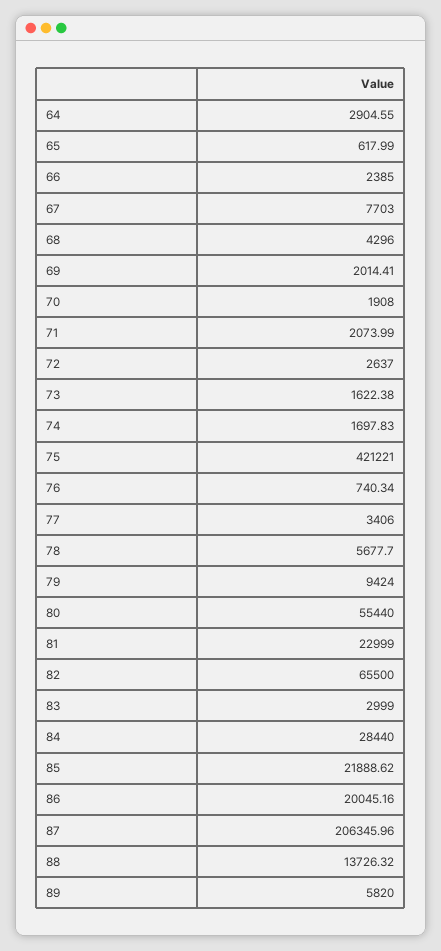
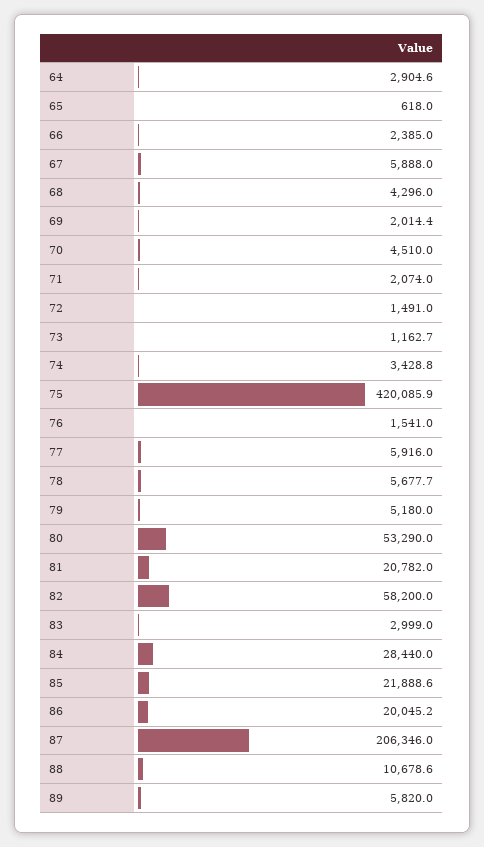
67: 7703 -> 5888
70: 1908 -> 4510
72: 2637 -> 1491
73: 1622.38 -> 1162.7
74: 1697.83 -> 3428.8
75: 421221 -> 420085.9
76: 740.34 -> 1541
77: 3406 -> 5916
79: 9424 -> 5180
80: 55440 -> 53290
81: 22999 -> 20782
82: 65500 -> 58200
88: 13726.32 -> 10678.6

